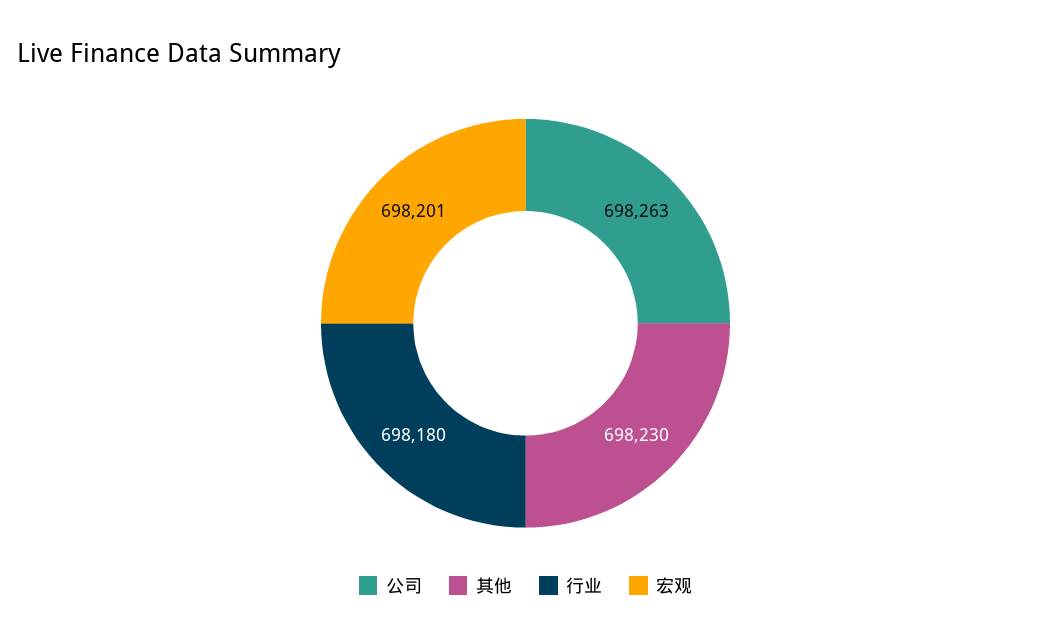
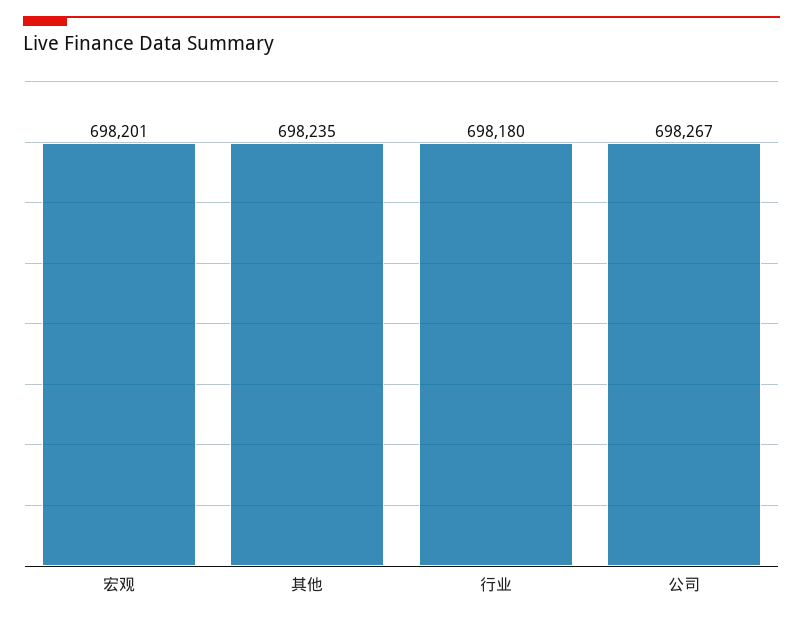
公司: 698263 -> 698267
其他: 698230 -> 698235

